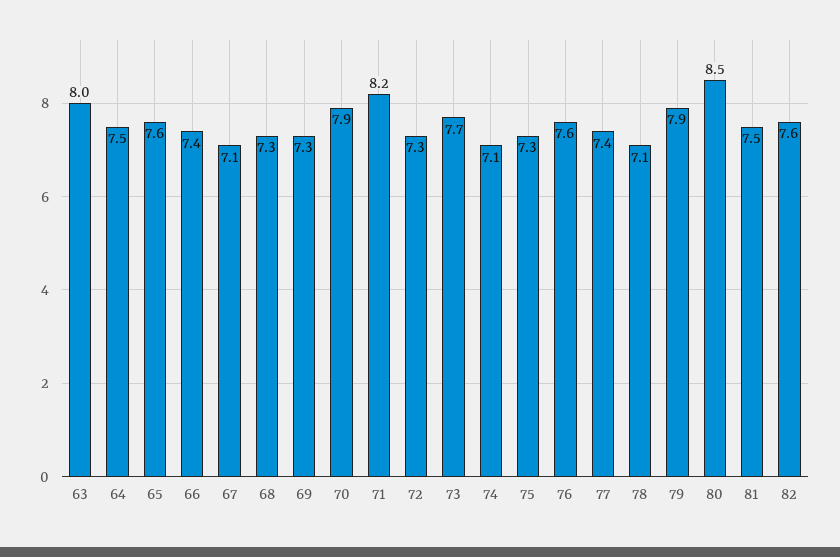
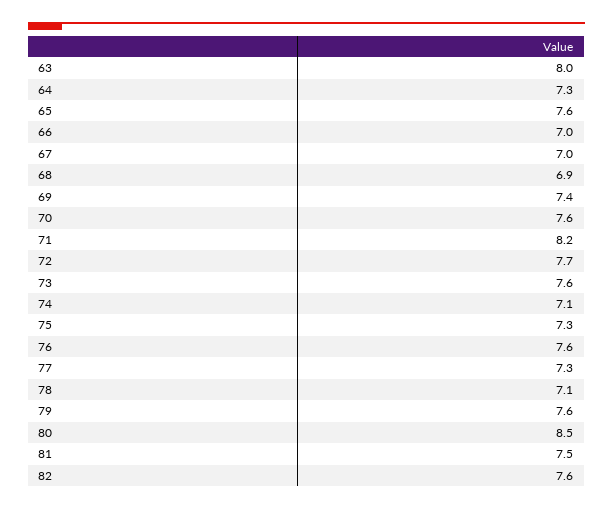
64: 7.5 -> 7.3
66: 7.4 -> 7
67: 7.1 -> 7
68: 7.3 -> 6.9
69: 7.3 -> 7.4
70: 7.9 -> 7.6
72: 7.3 -> 7.7
73: 7.7 -> 7.6
77: 7.4 -> 7.3
79: 7.9 -> 7.6

